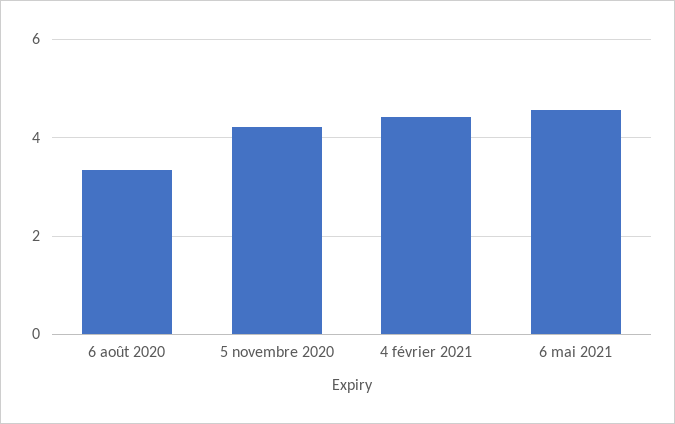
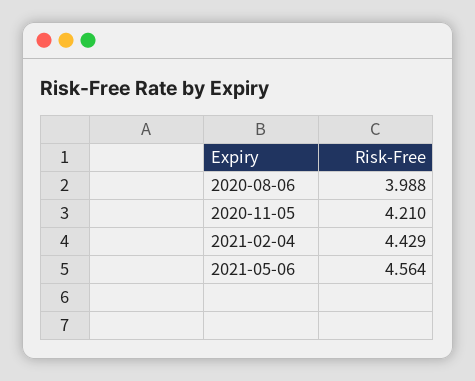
6 août 2020: 3.4 -> 3.988

